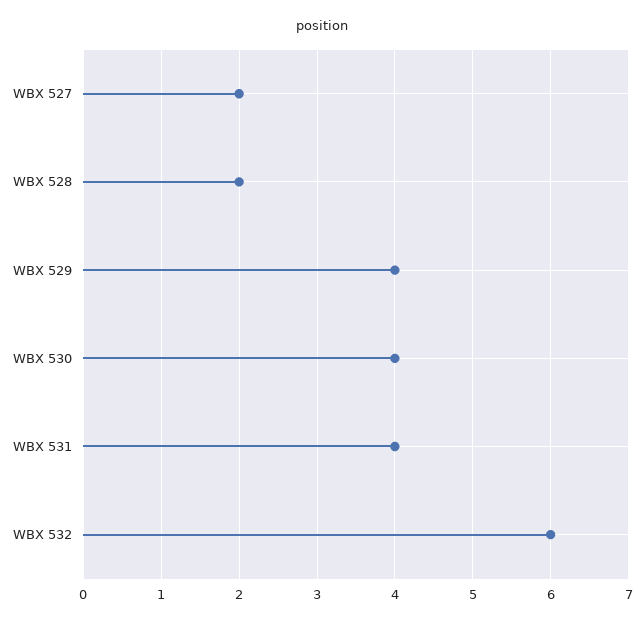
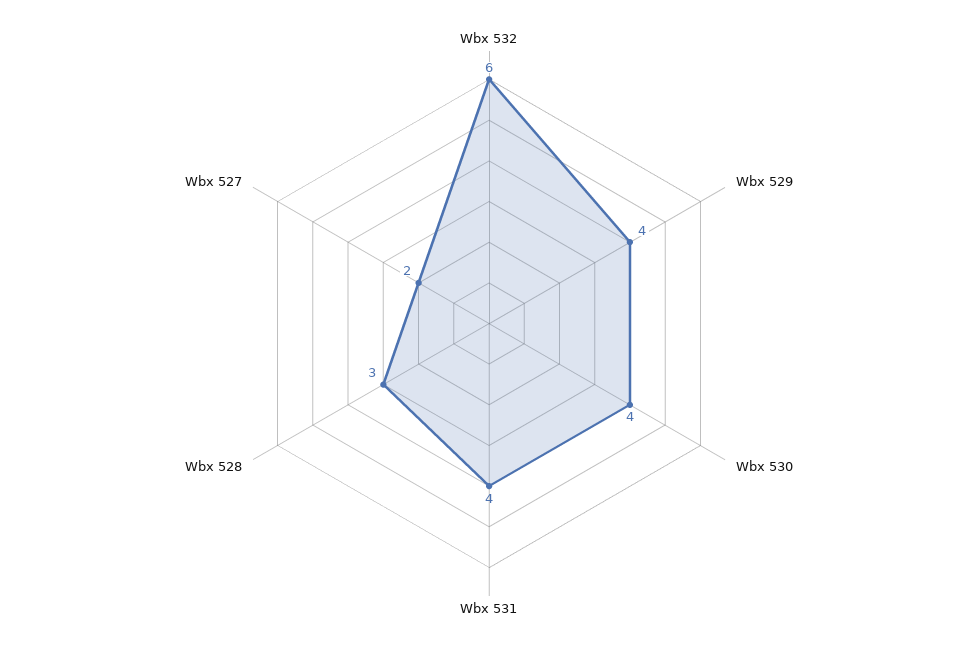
WBX 528: 2 -> 3

